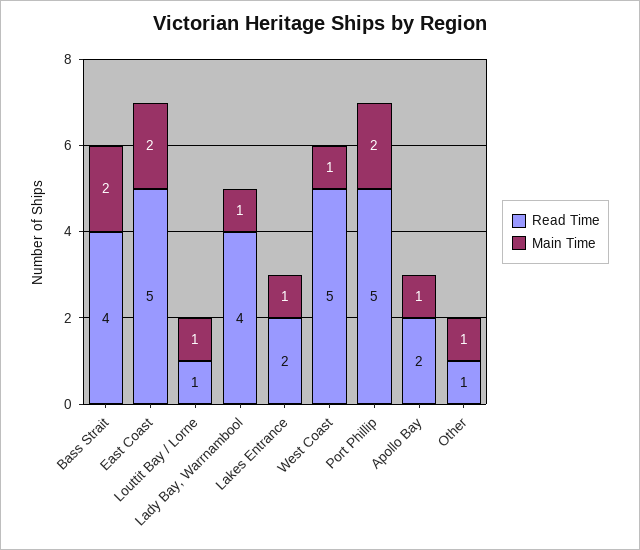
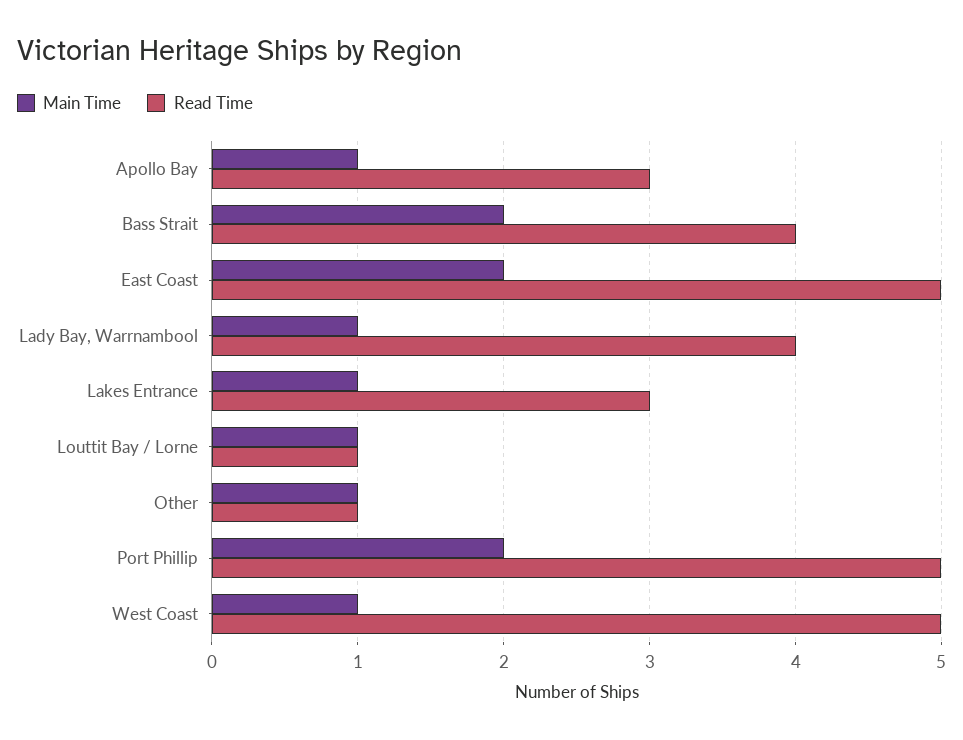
Read Time, Lakes Entrance: 2 -> 3
Read Time, Apollo Bay: 2 -> 3

